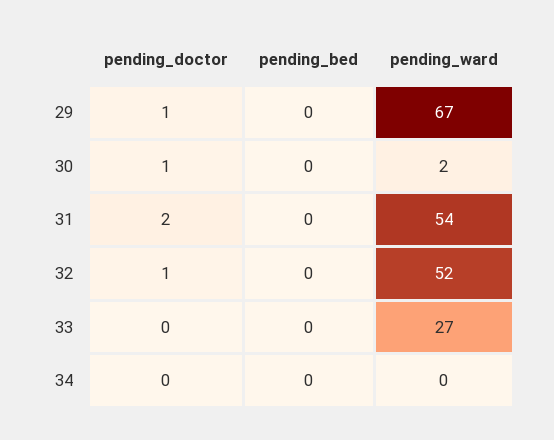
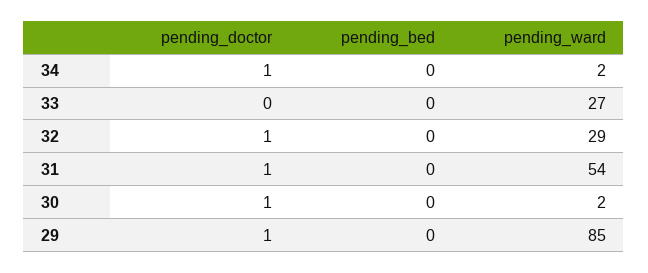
pending_ward, 29: 67 -> 85
pending_doctor, 31: 2 -> 1
pending_ward, 32: 52 -> 29
pending_doctor, 34: 0 -> 1
pending_ward, 34: 0 -> 2

